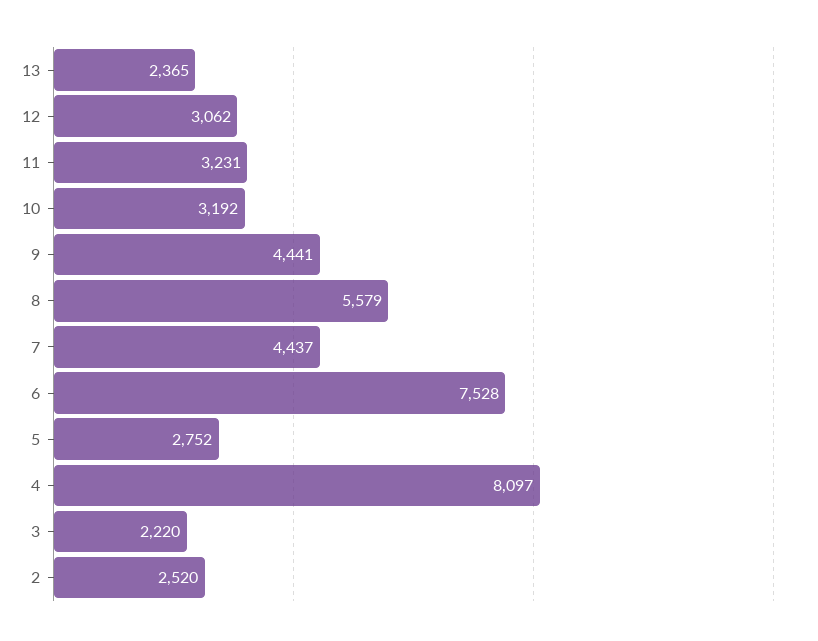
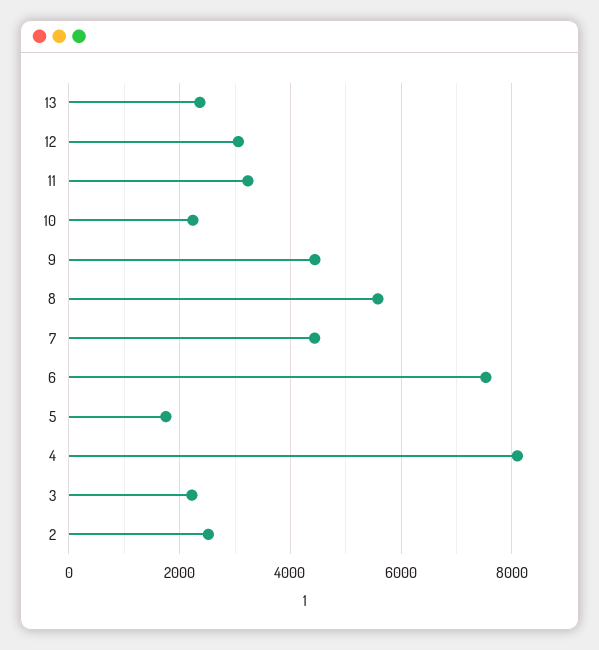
10: 3192 -> 2200
5: 2752 -> 1800

